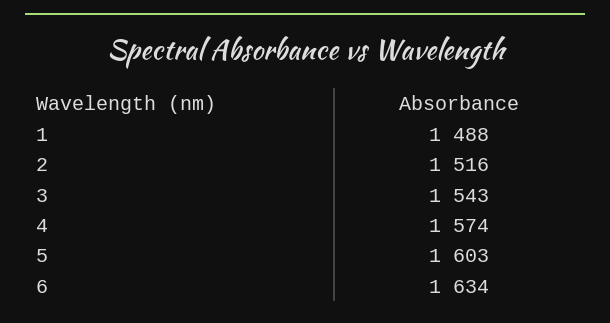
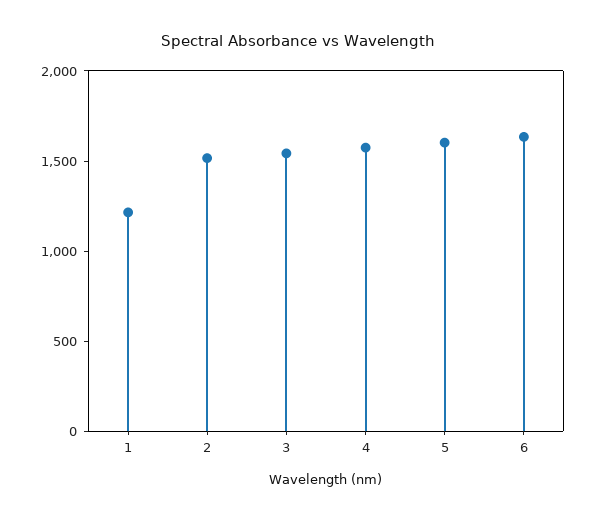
1: 1488 -> 1200

